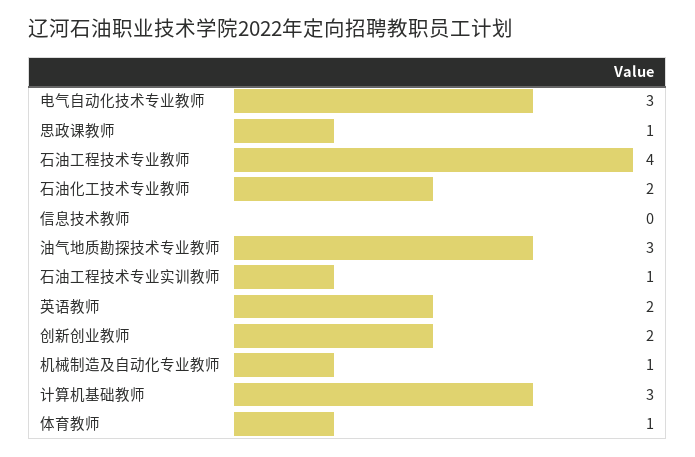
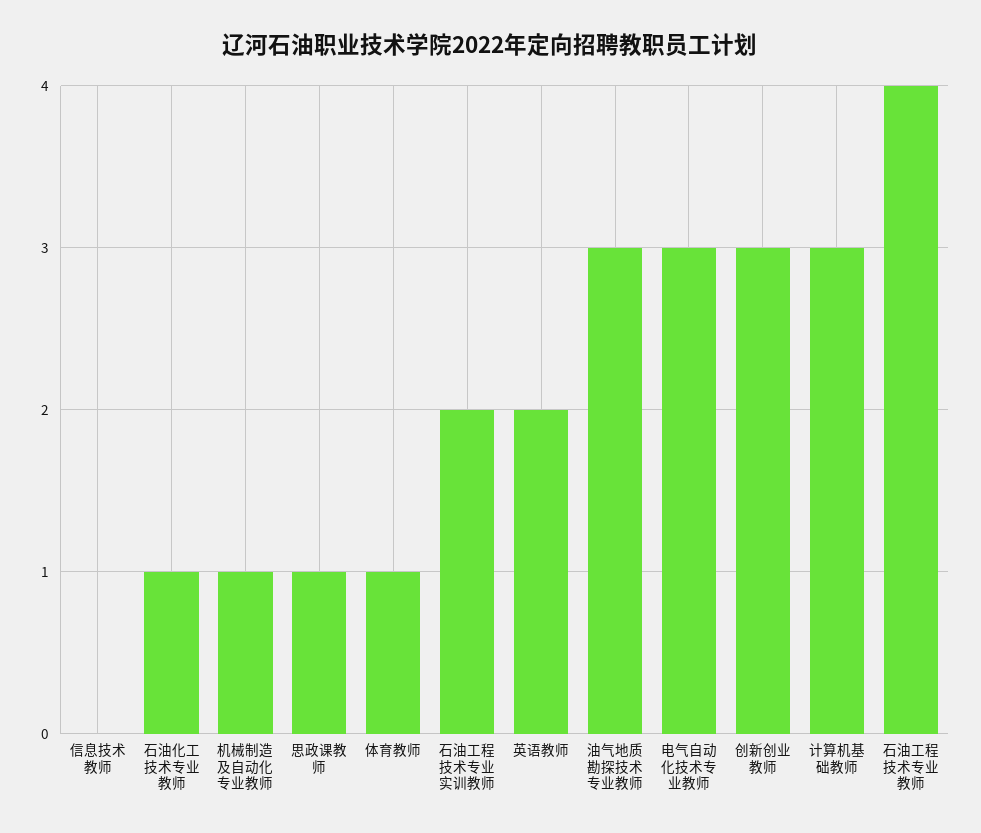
石油化工技术专业教师: 2 -> 1
石油工程技术专业实训教师: 1 -> 2
创新创业教师: 2 -> 3

